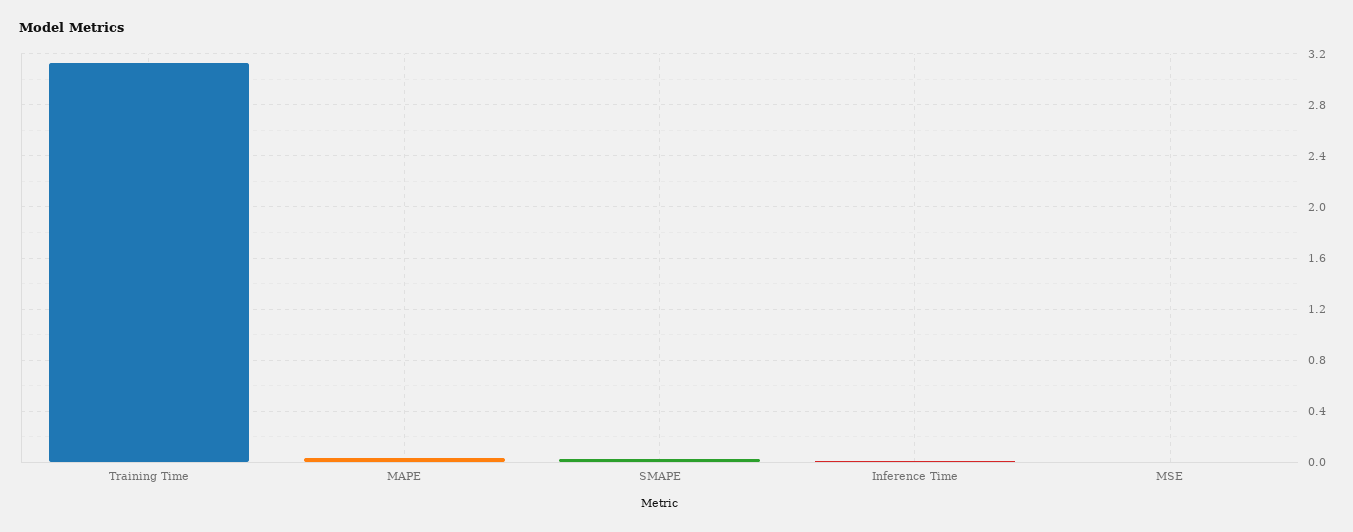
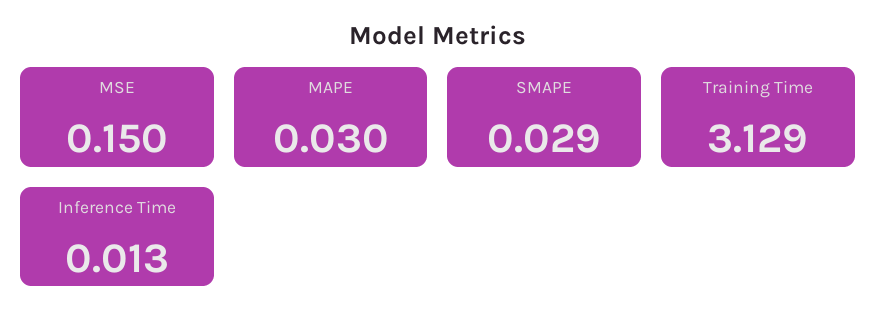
MSE: 0 -> 0.15

